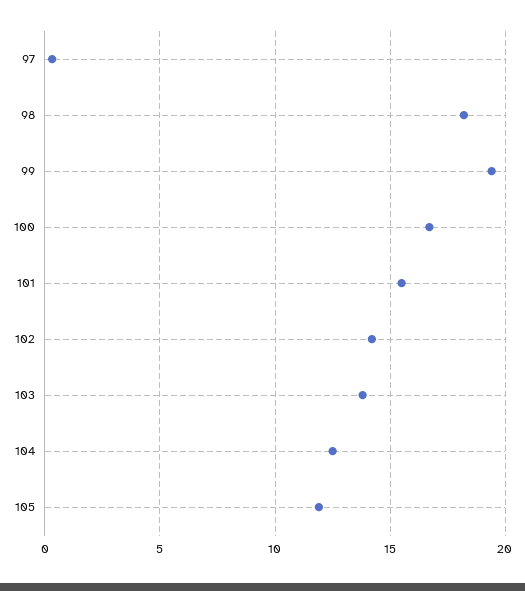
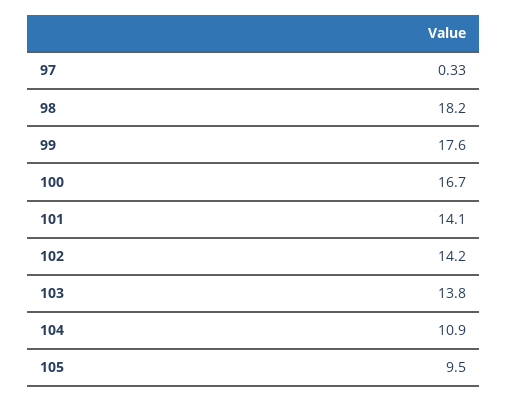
99: 19.5 -> 17.6
101: 15.5 -> 14.1
104: 12.5 -> 10.9
105: 12 -> 9.5

